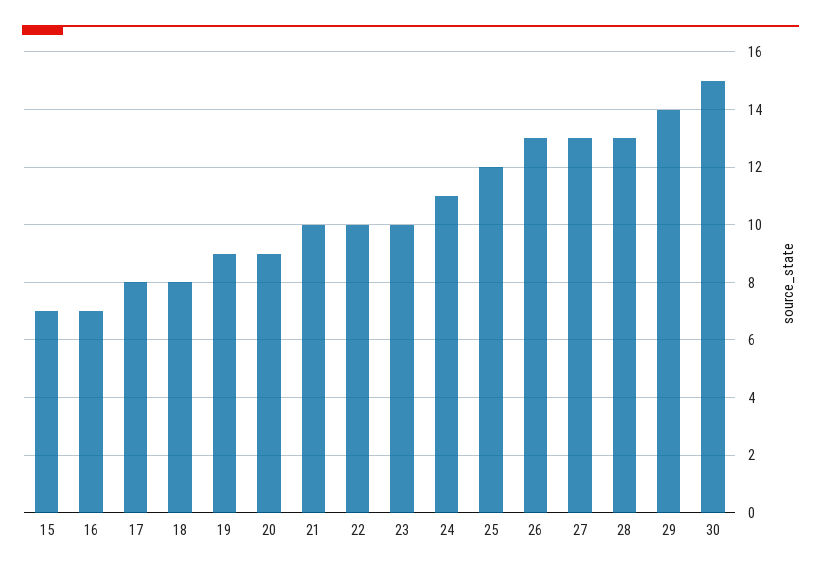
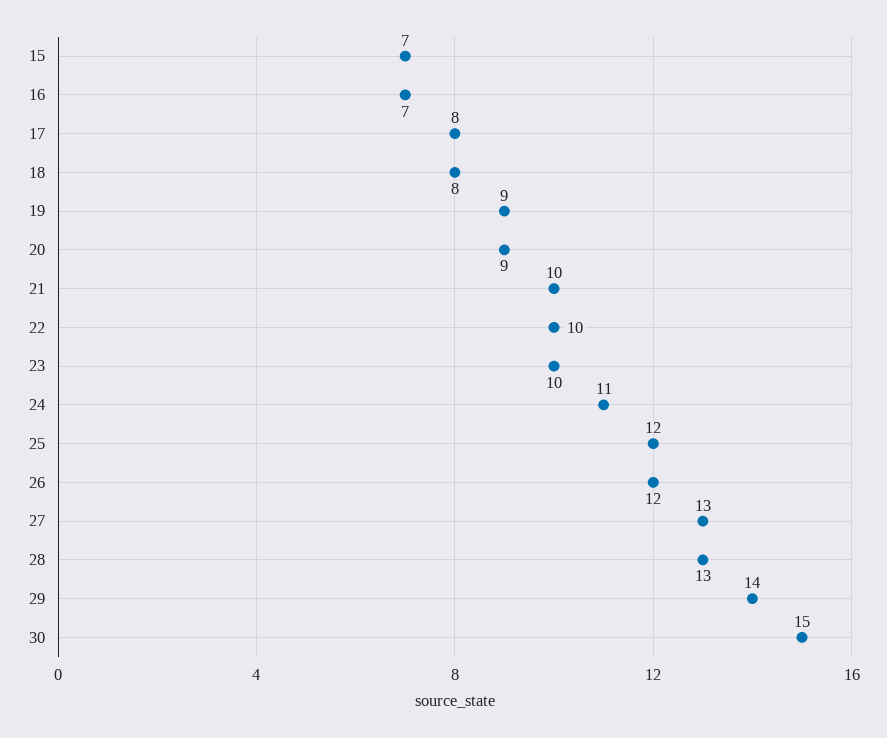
26: 13 -> 12

